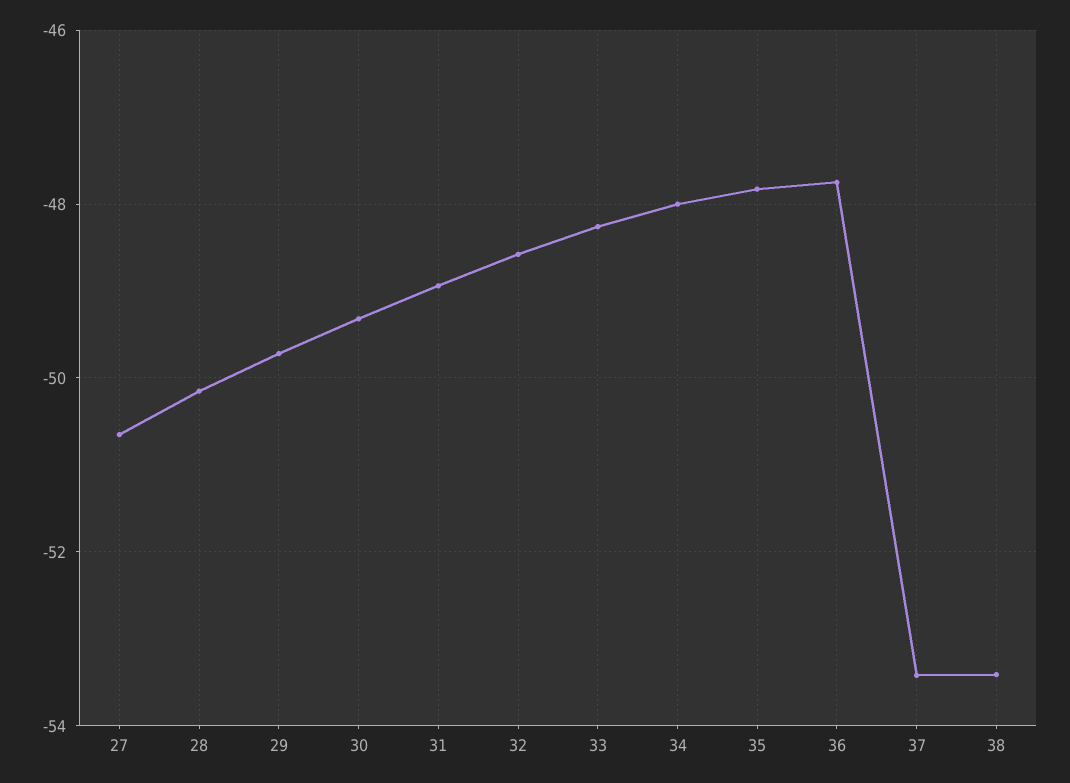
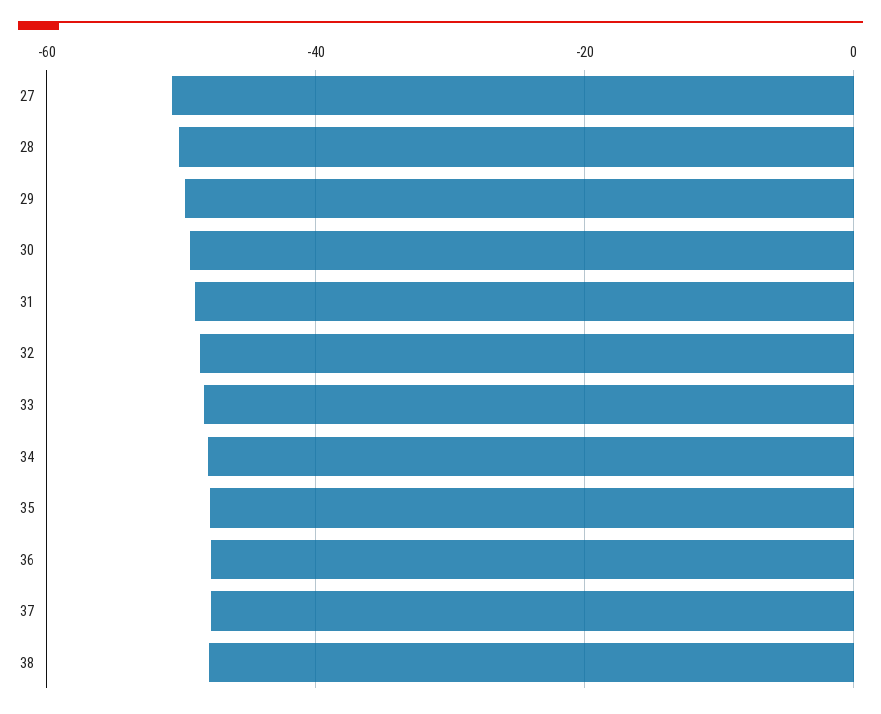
37: -53.4 -> -48
38: -53.4 -> -48

